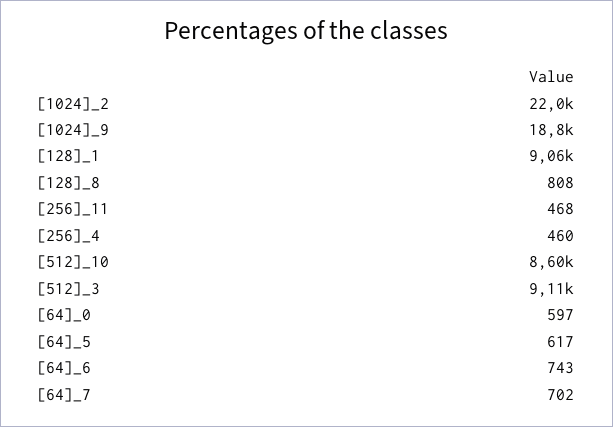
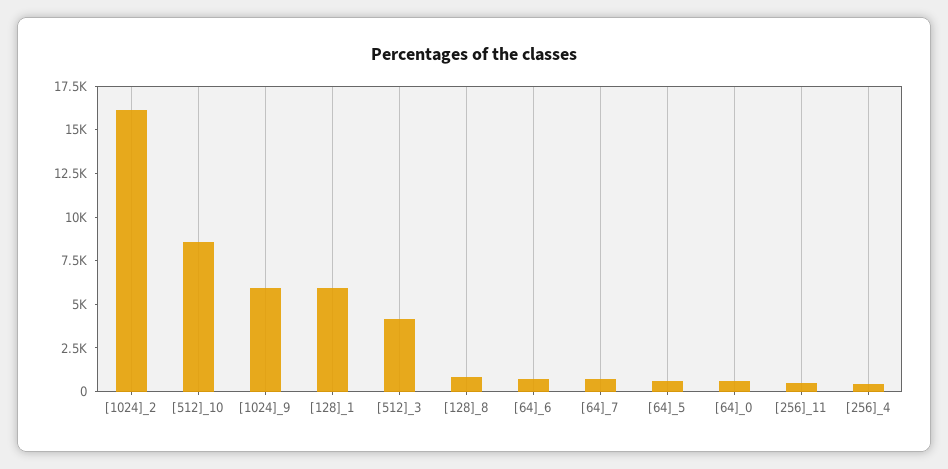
[1024]_2: 22000 -> 16000
[1024]_9: 18800 -> 6000
[128]_1: 9060 -> 6000
[512]_3: 9110 -> 4000

